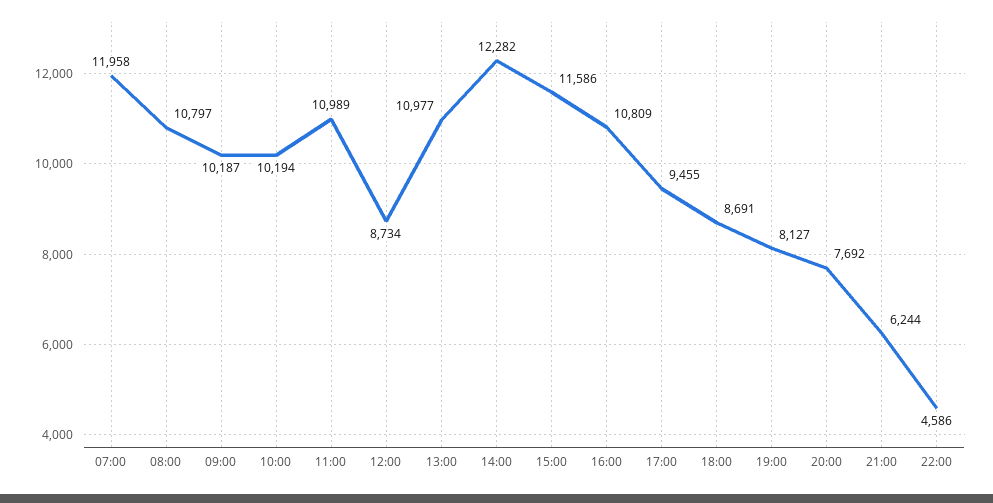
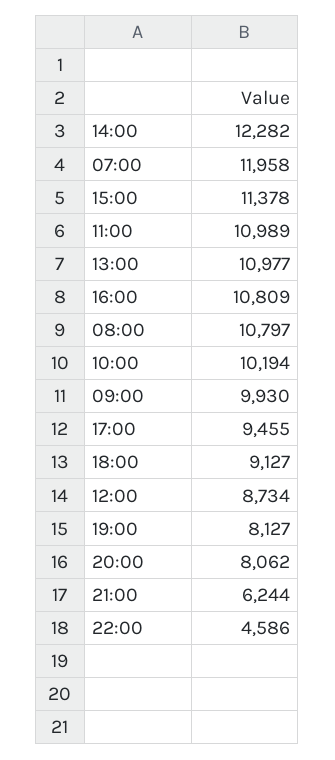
09:00: 10187 -> 9930
15:00: 11586 -> 11378
18:00: 8691 -> 9127
20:00: 7692 -> 8062

